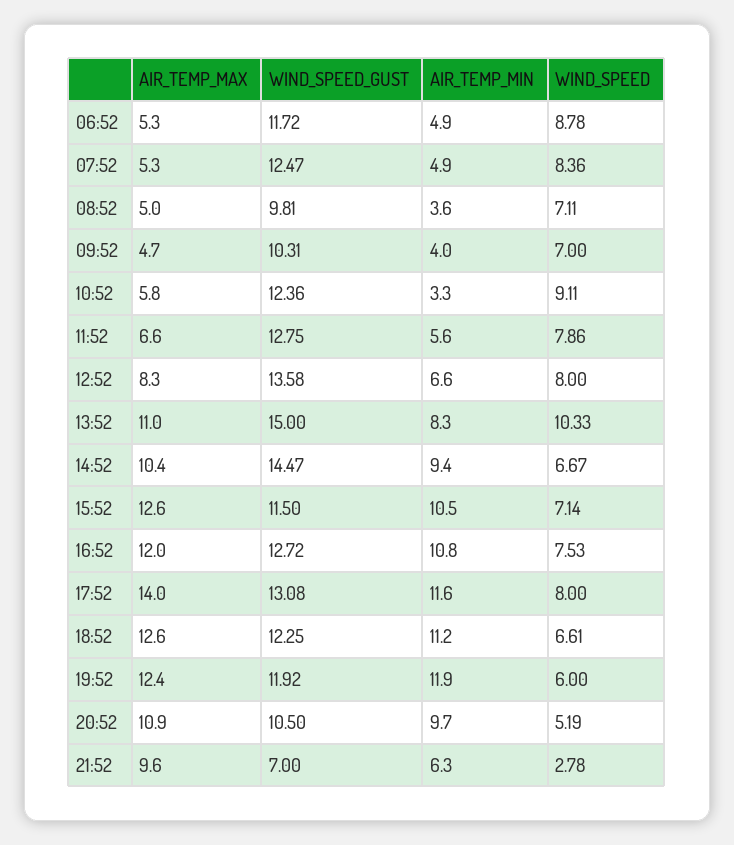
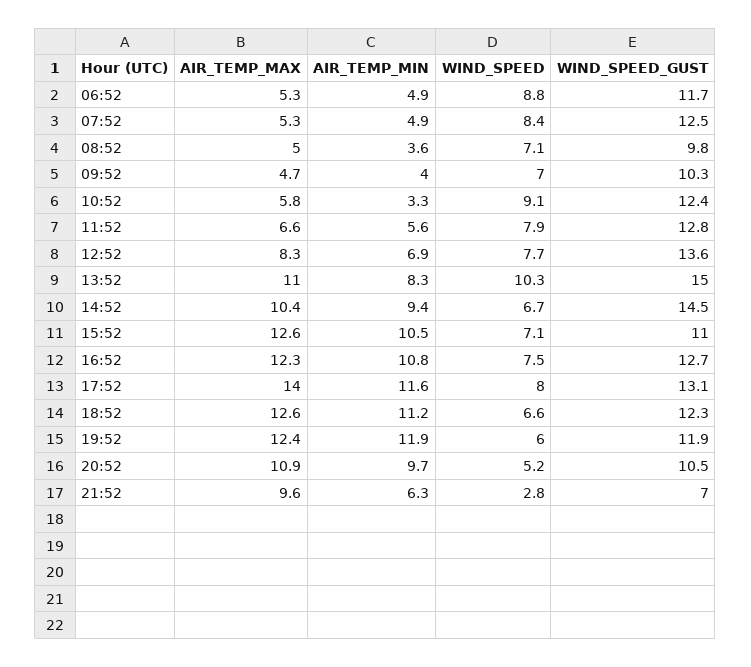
AIR_TEMP_MIN, 12:52: 6.6 -> 6.9
WIND_SPEED, 12:52: 8 -> 7.7
WIND_SPEED_GUST, 15:52: 11.5 -> 11
AIR_TEMP_MAX, 16:52: 12 -> 12.3

